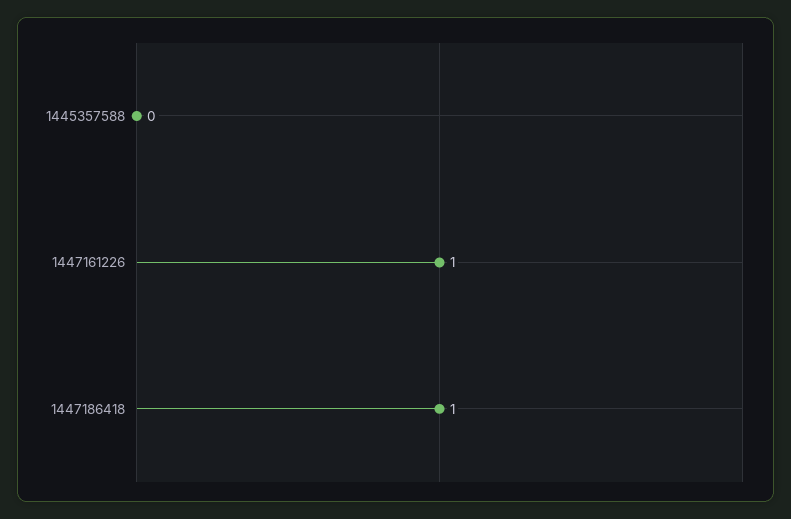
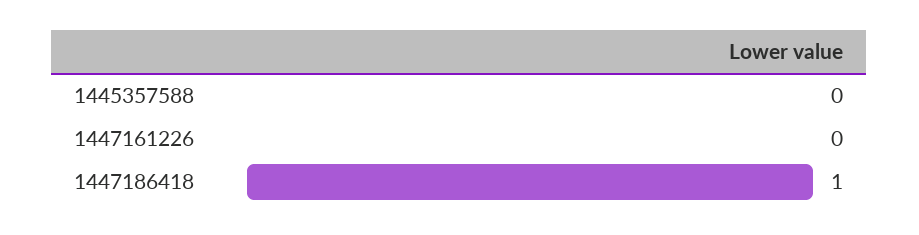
1447161226: 1 -> 0

